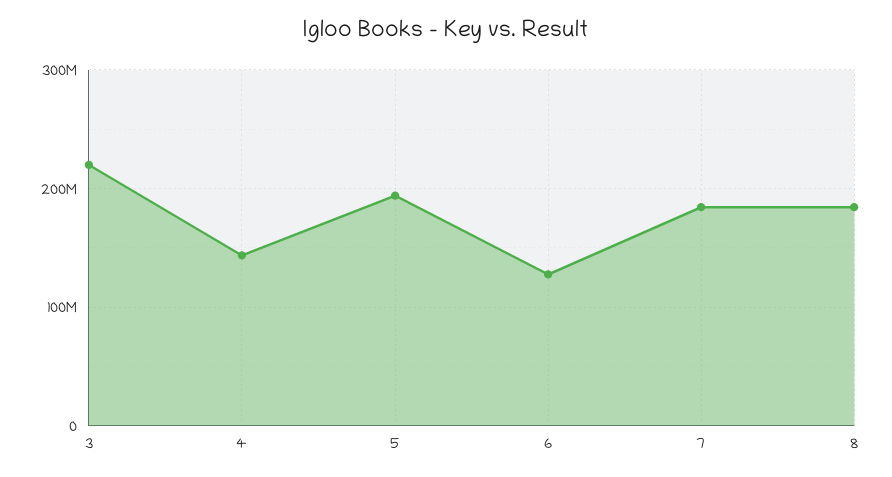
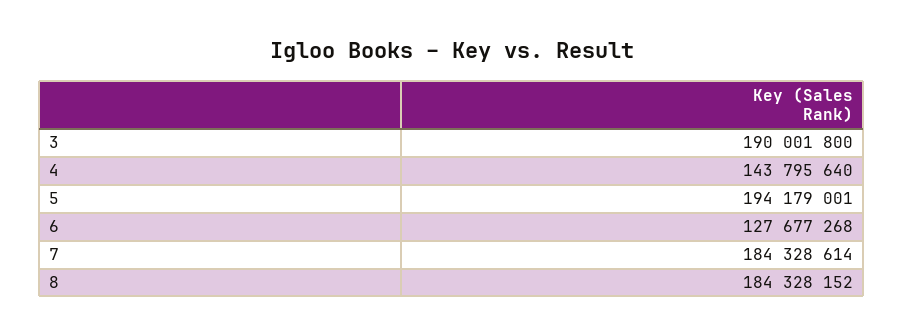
3: 220000000 -> 190001800

